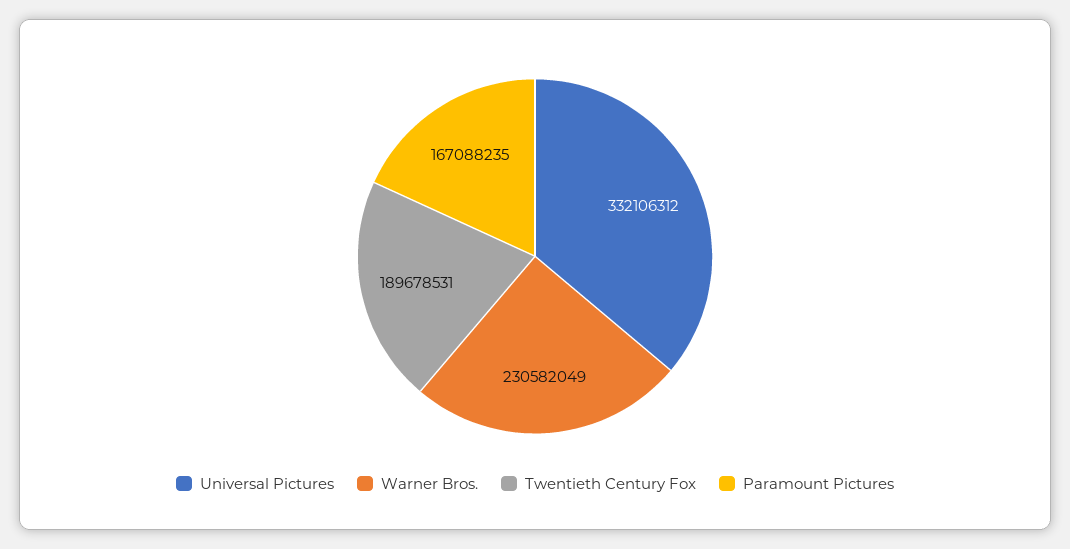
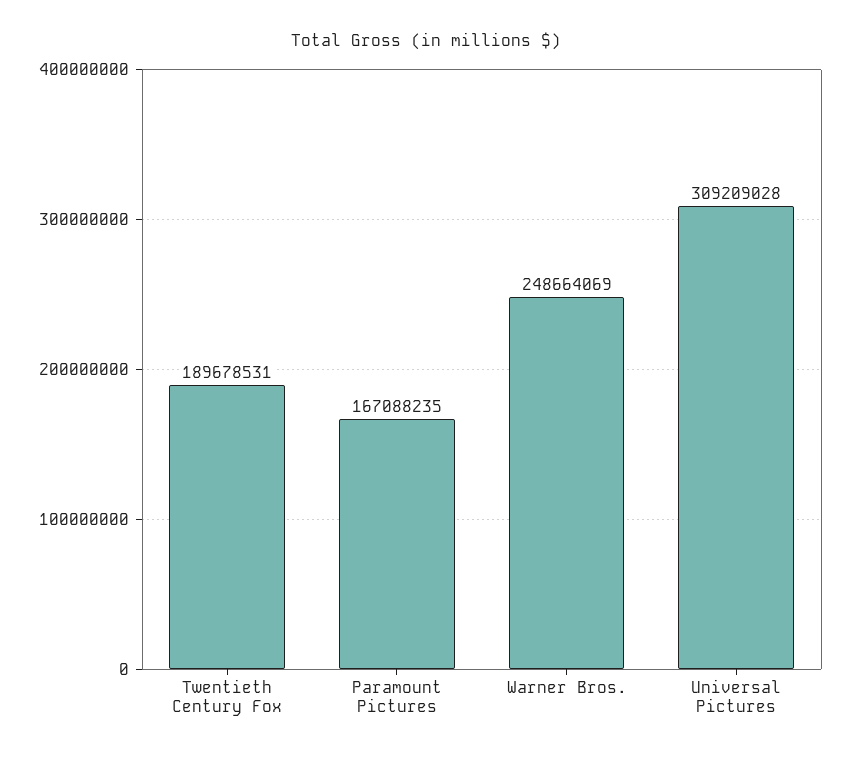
Universal Pictures: 332106312 -> 309209028
Warner Bros.: 230582049 -> 248664069

